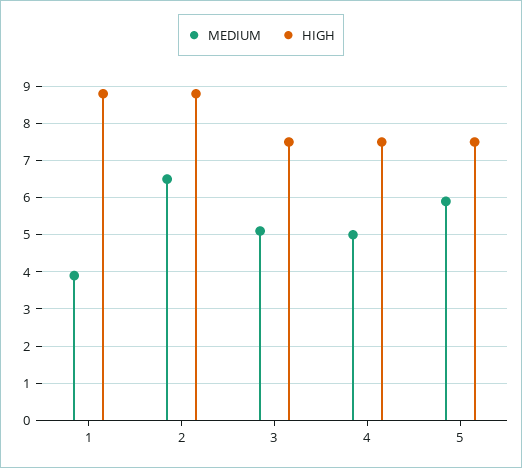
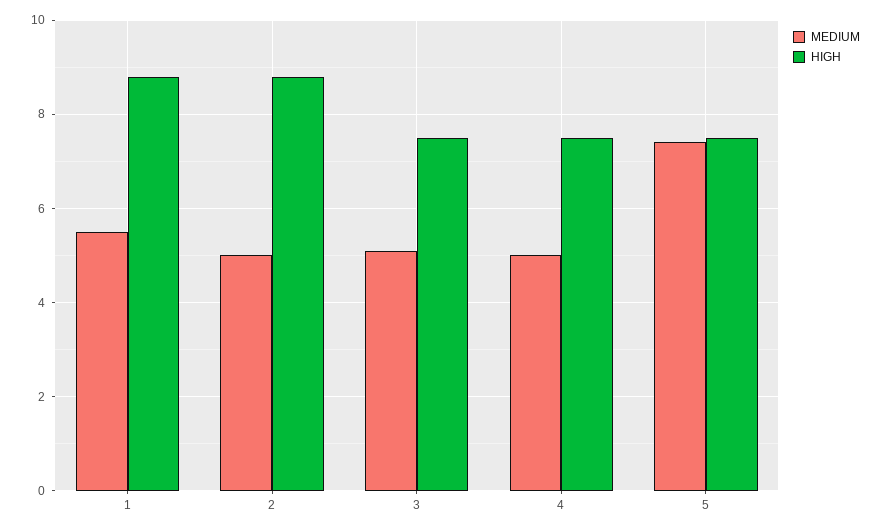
MEDIUM, 1: 4 -> 5.5
MEDIUM, 2: 6.5 -> 5
MEDIUM, 5: 6 -> 7.5

